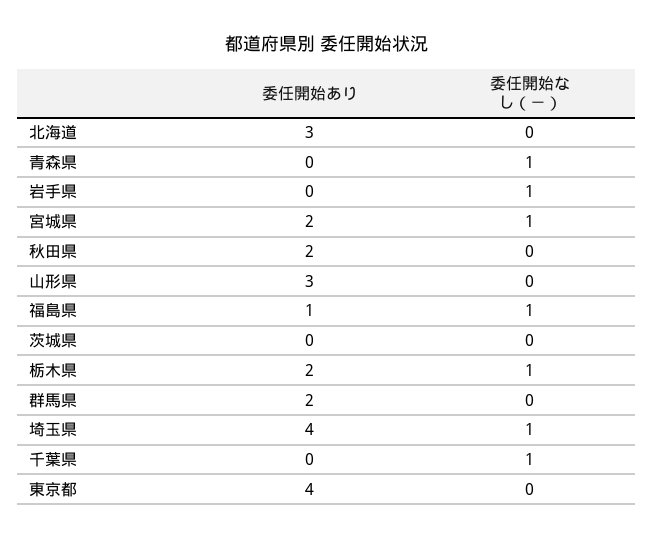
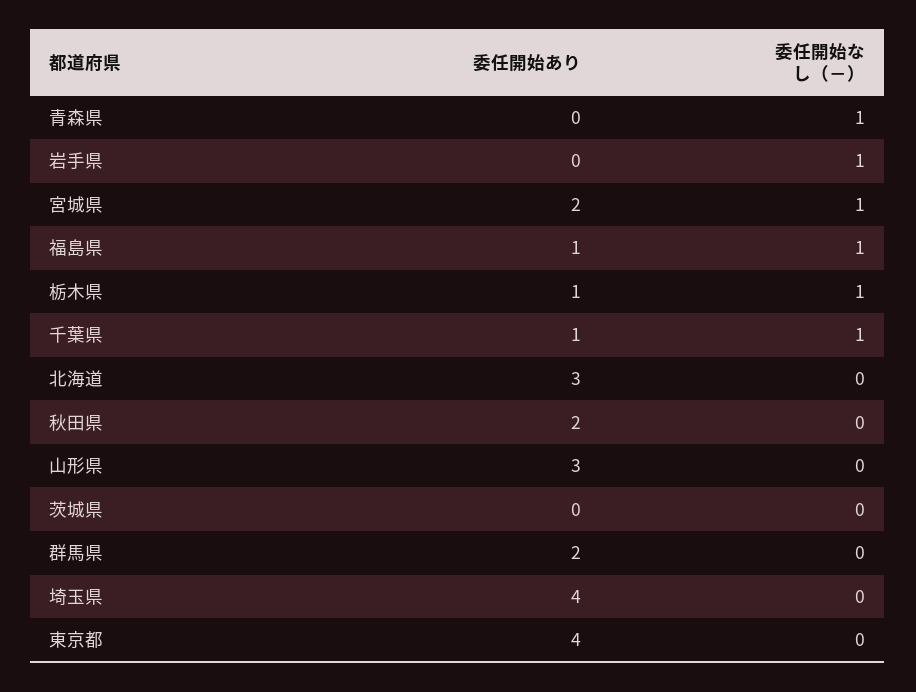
委任開始あり, 栃木県: 2 -> 1
委任開始なし（－）, 埼玉県: 1 -> 0
委任開始あり, 千葉県: 0 -> 1

